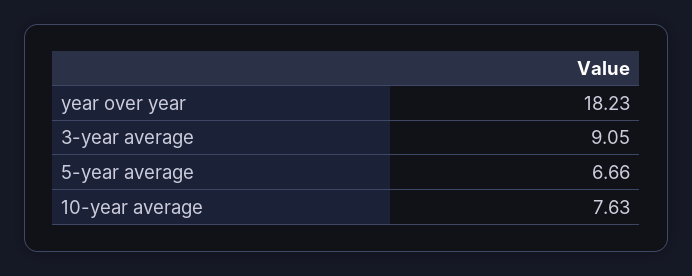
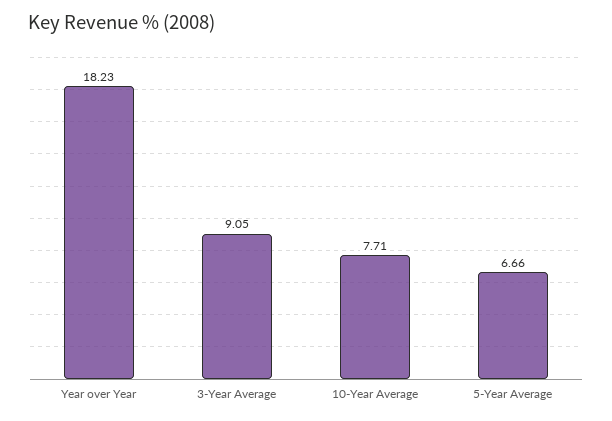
10-year average: 7.63 -> 7.71

